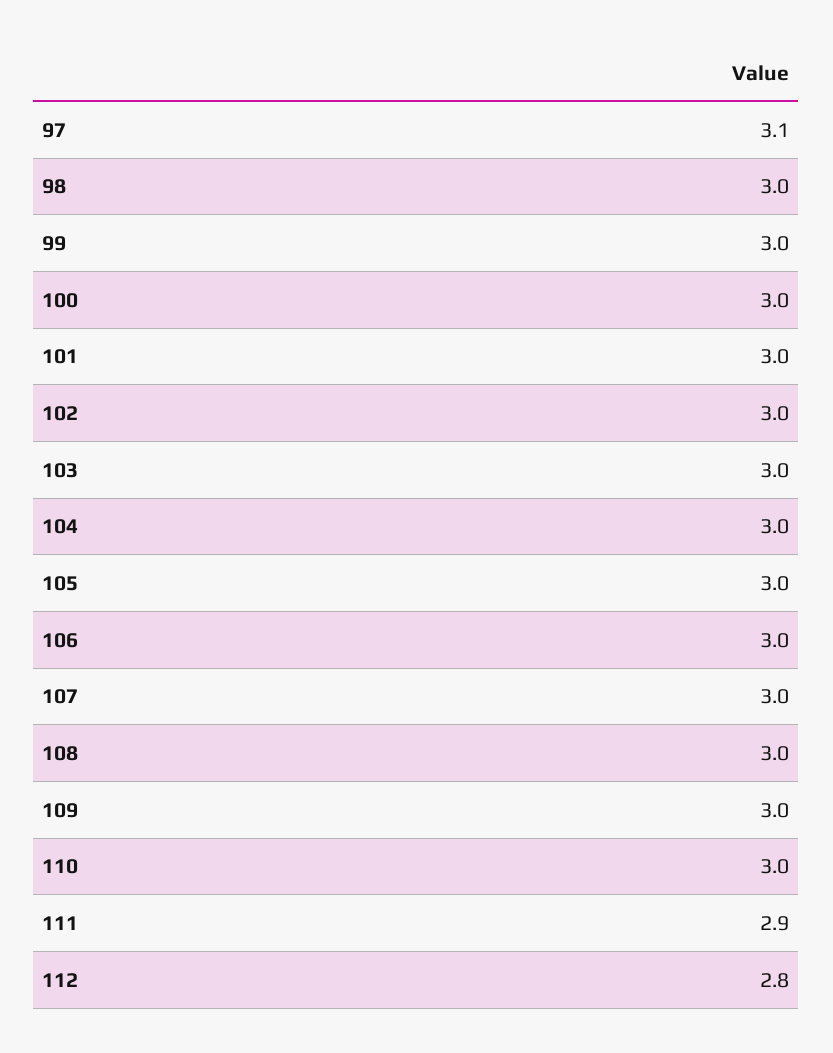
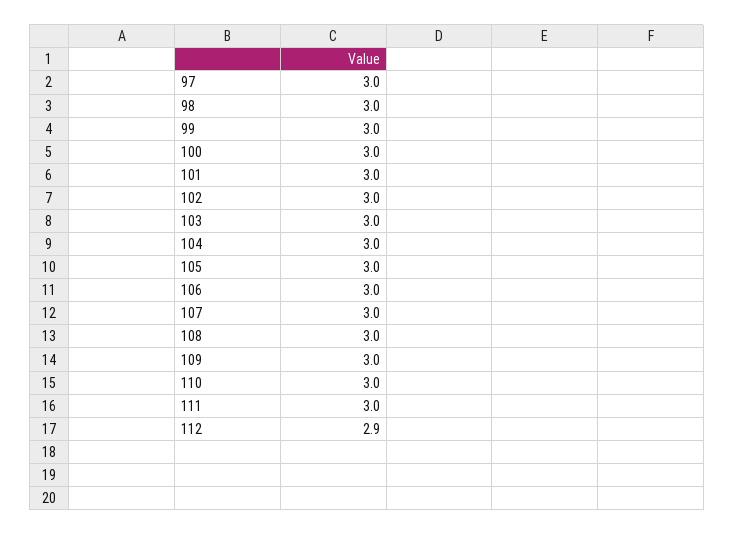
97: 3.1 -> 3
111: 2.9 -> 3
112: 2.8 -> 2.9

